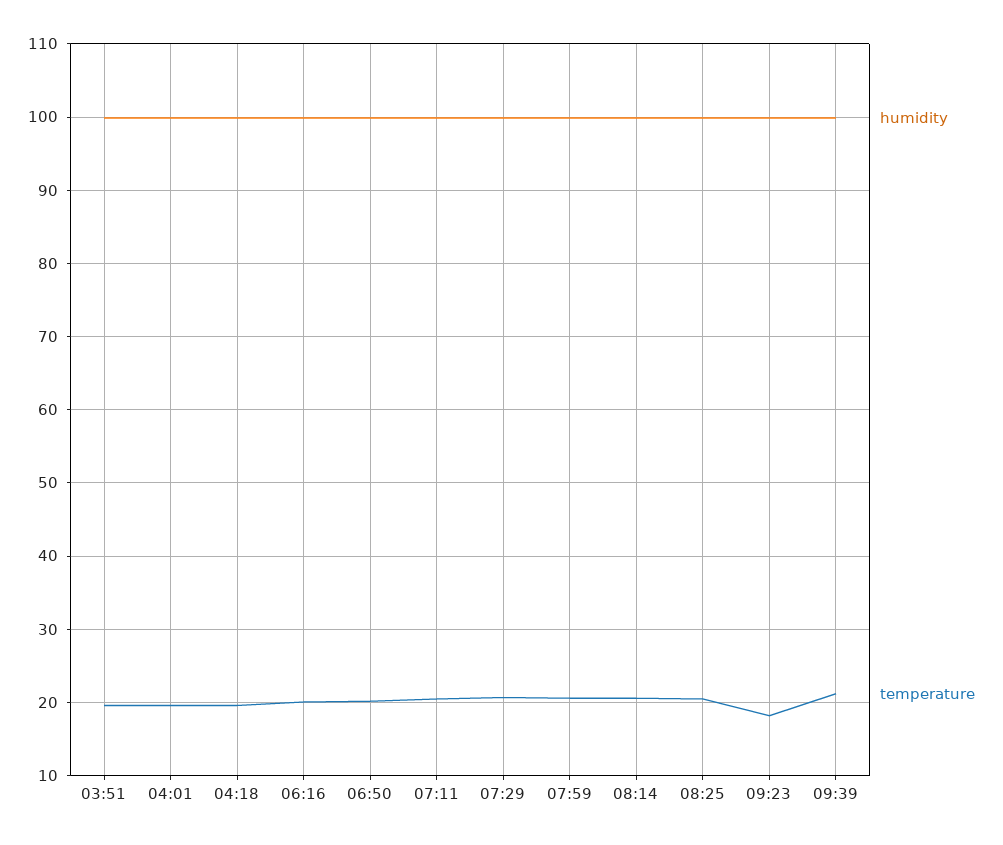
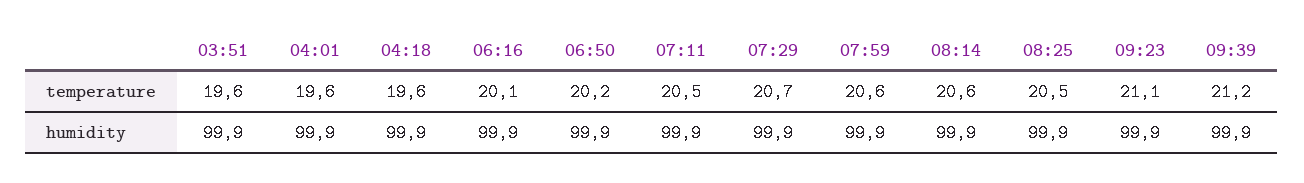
temperature, 09:23: 18 -> 21.1

